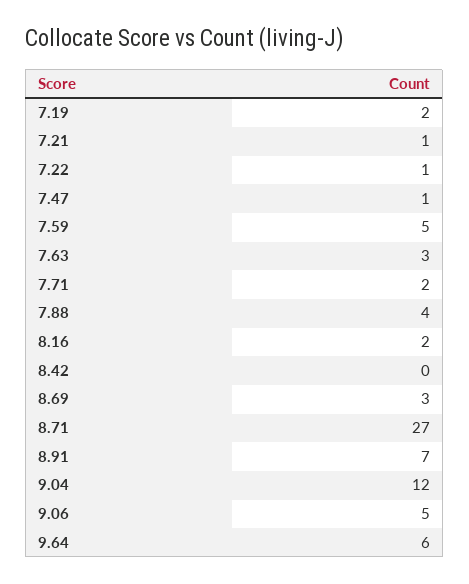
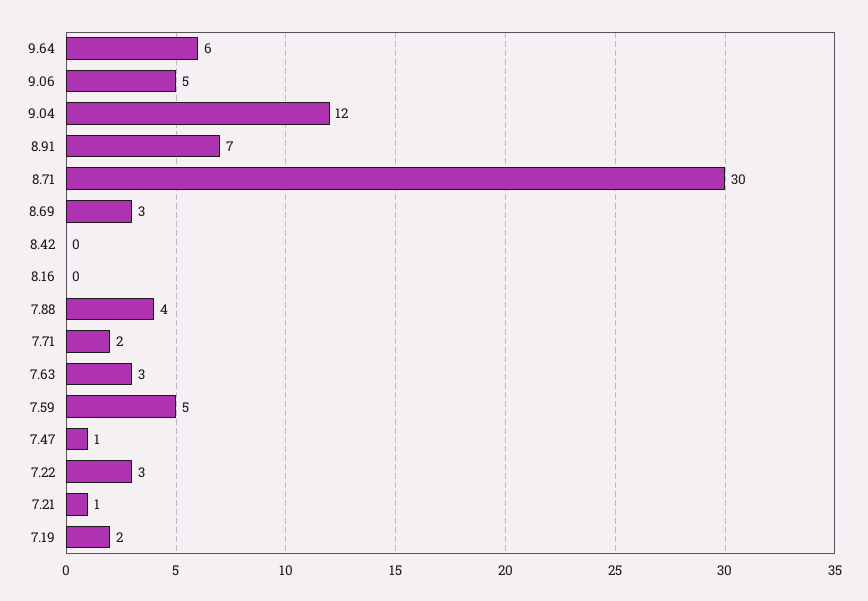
7.22: 1 -> 3
8.16: 2 -> 0
8.71: 27 -> 30

